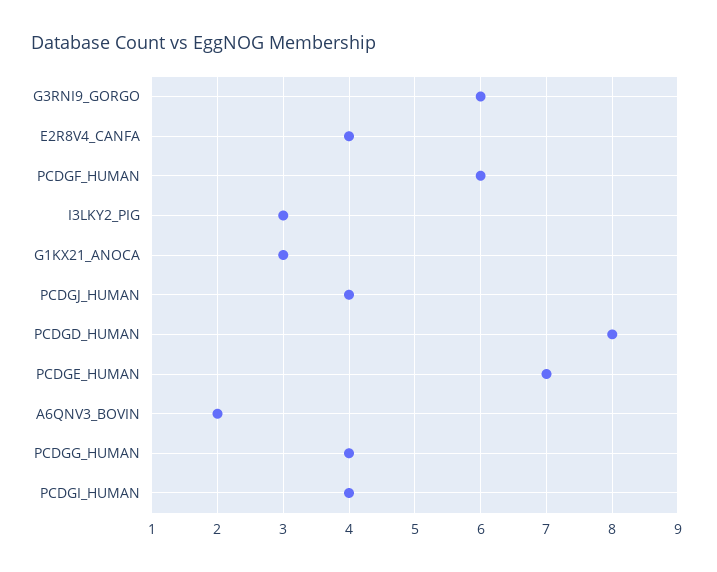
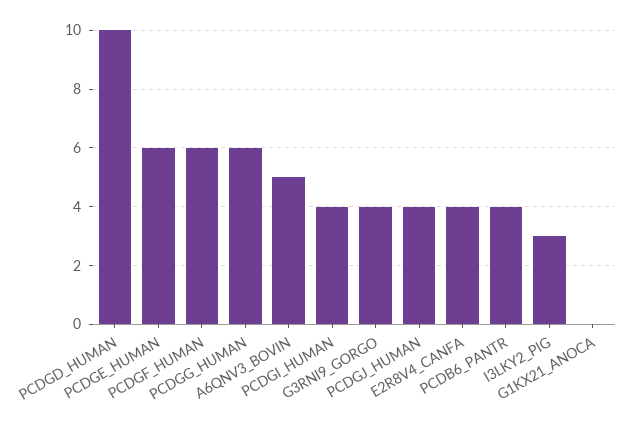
G3RNI9_GORGO: 6 -> 4
G1KX21_ANOCA: 3 -> 0
PCDGD_HUMAN: 8 -> 10
PCDGE_HUMAN: 7 -> 6
A6QNV3_BOVIN: 2 -> 5
PCDGG_HUMAN: 4 -> 6
PCDB6_PANTR: none -> 4

